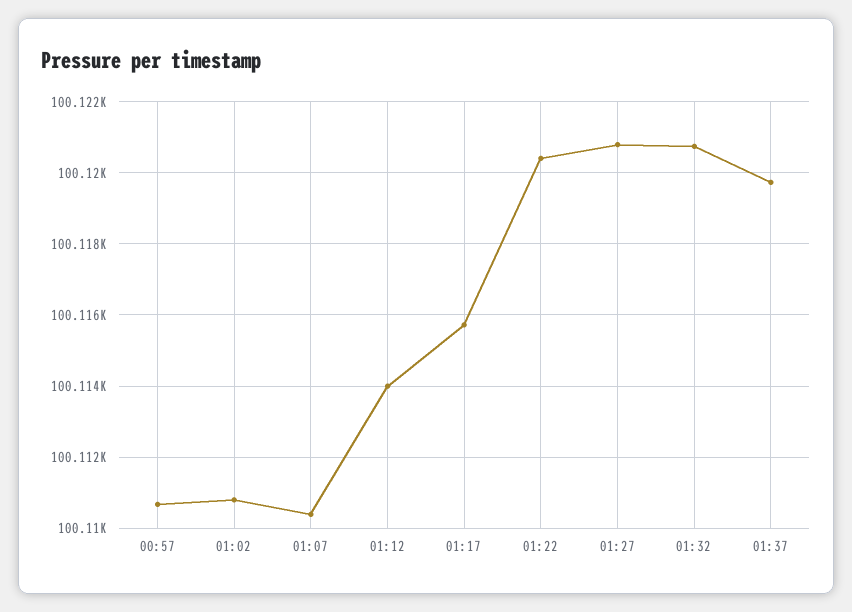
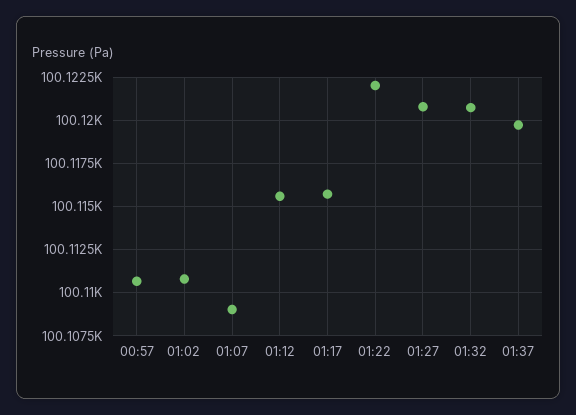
01:07: 100110.4 -> 100109
01:12: 100114 -> 100115.5
01:22: 100120.4 -> 100122

